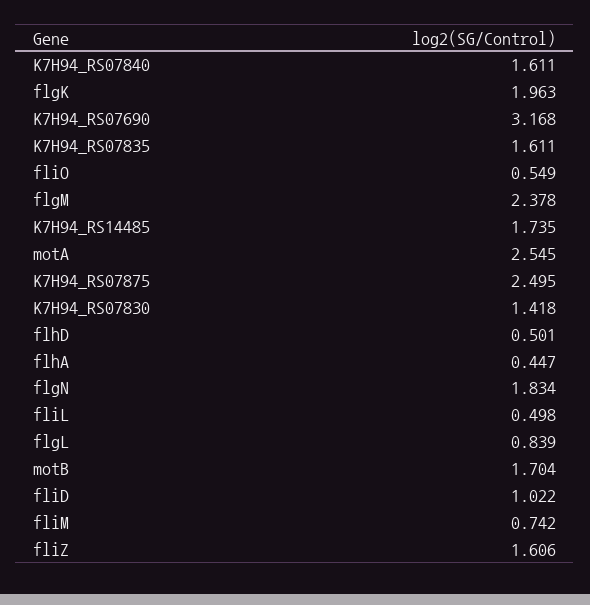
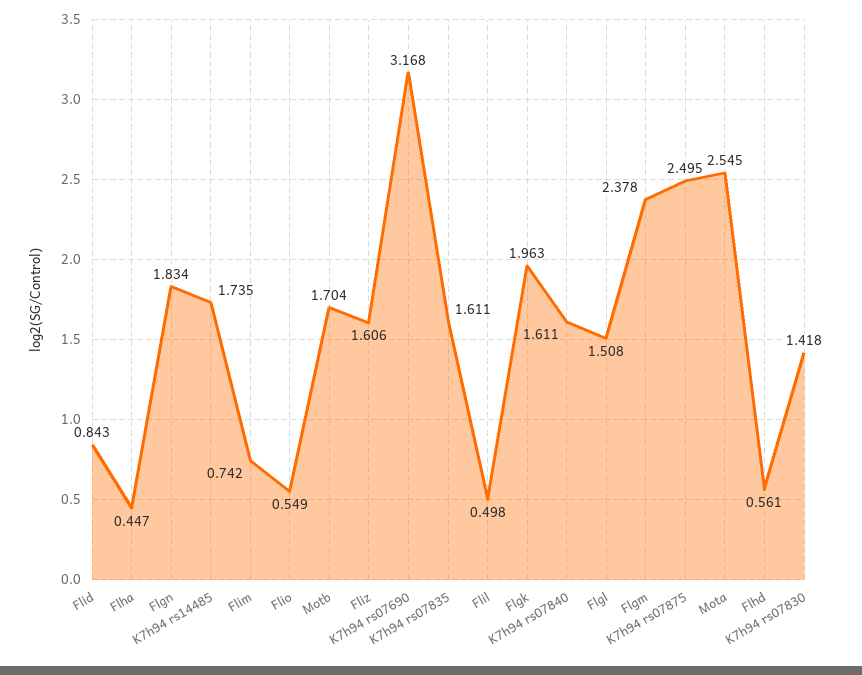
flhD: 0.501 -> 0.561
flgL: 0.839 -> 1.508
fliD: 1.022 -> 0.843

